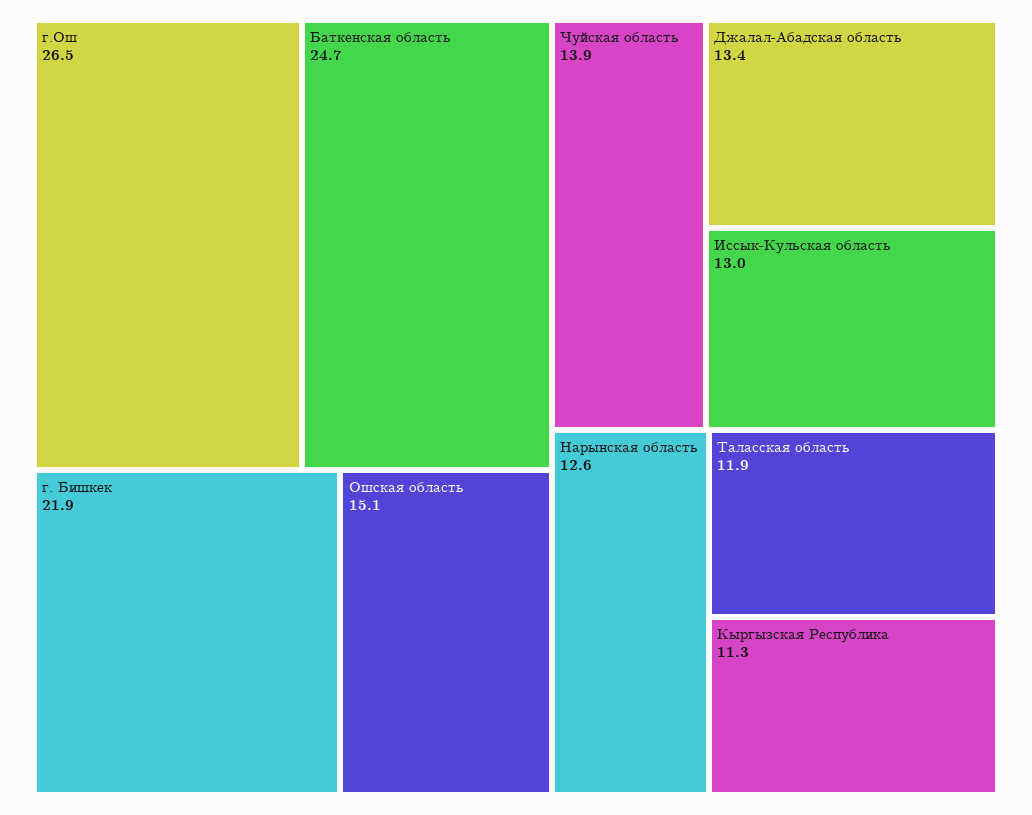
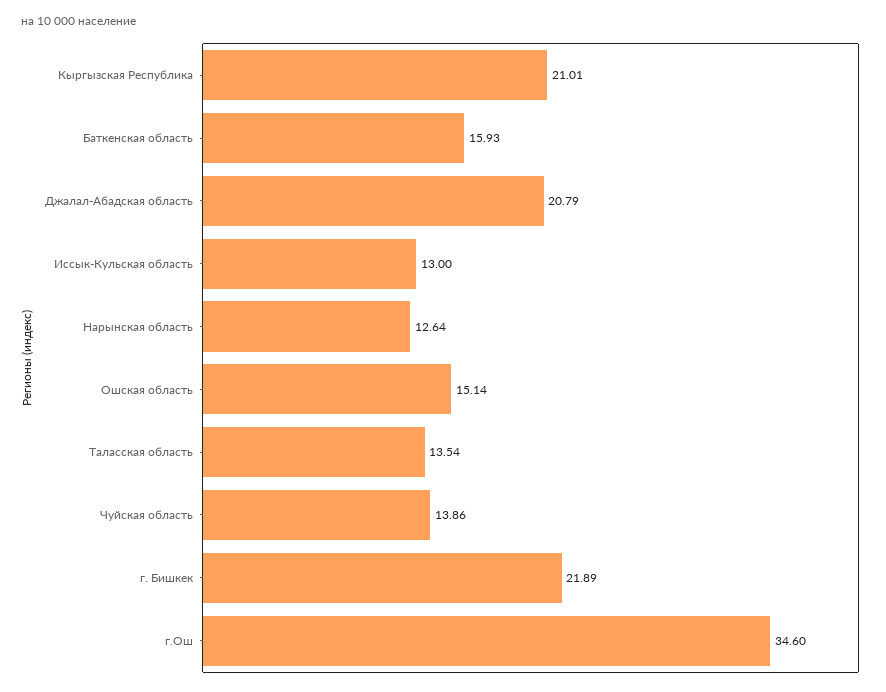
г.Ош: 26.5 -> 34.6
Баткенская область: 24.7 -> 15.93
Джалал-Абадская область: 13.4 -> 20.79
Таласская область: 11.9 -> 13.54
Кыргызская Республика: 11.3 -> 21.01

